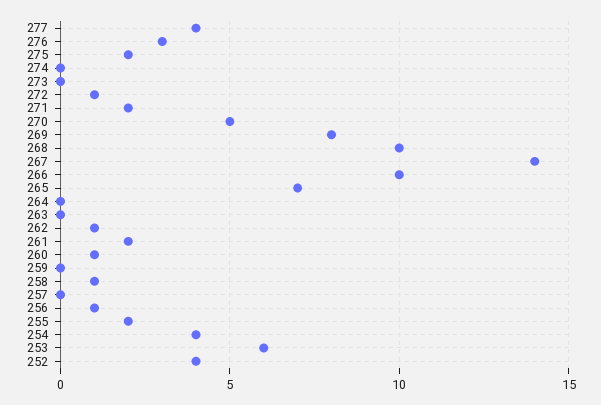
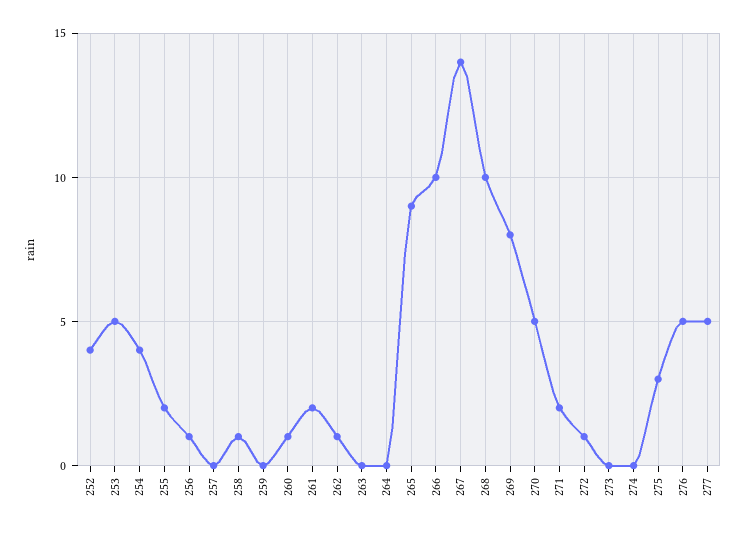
277: 4 -> 5
276: 3 -> 5
275: 2 -> 3
265: 7 -> 9
253: 6 -> 5

